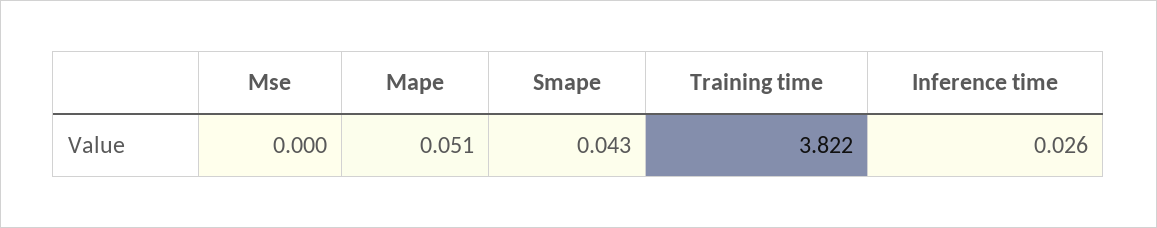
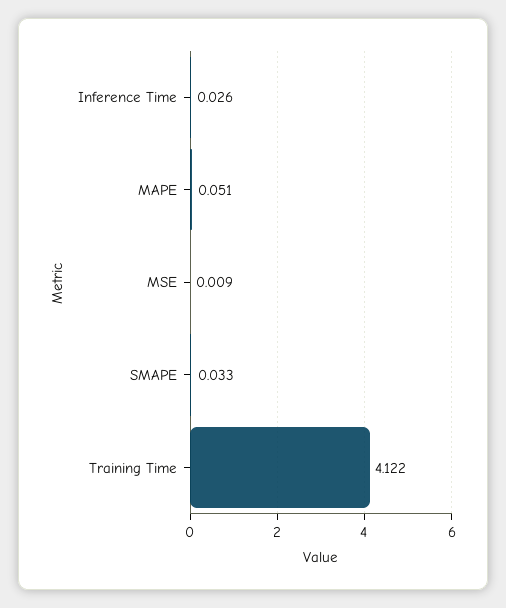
Mse: 0 -> 0.009
Smape: 0.043 -> 0.033
Training time: 3.822 -> 4.122

